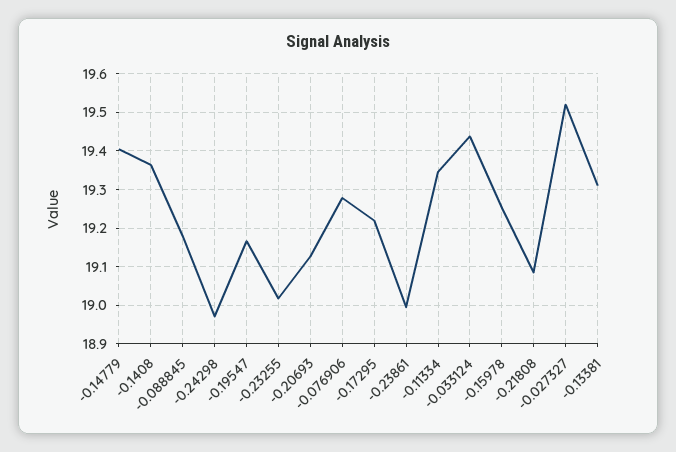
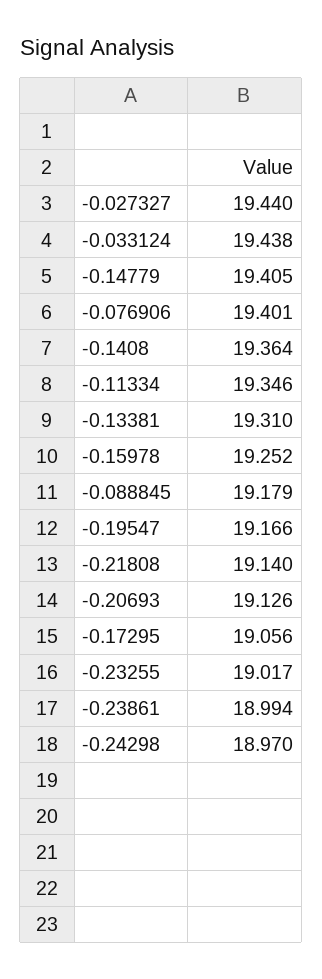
-0.076906: 19.28 -> 19.401
-0.17295: 19.22 -> 19.056
-0.21808: 19.08 -> 19.14
-0.027327: 19.52 -> 19.44

